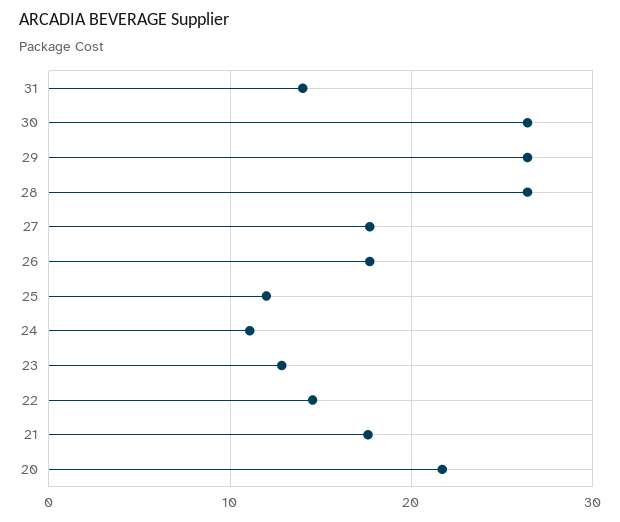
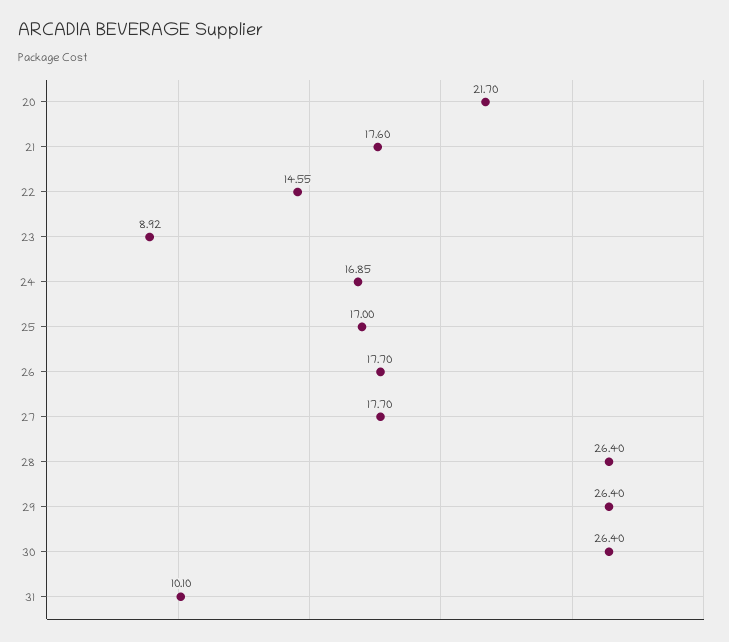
31: 14 -> 10.1
25: 12 -> 17
24: 11 -> 16.85
23: 13 -> 8.92

